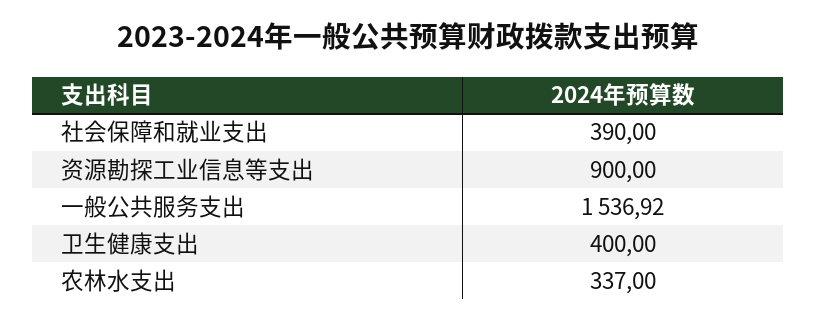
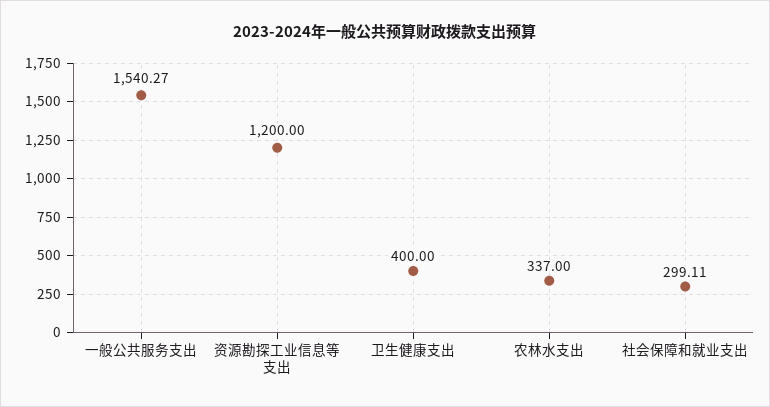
社会保障和就业支出: 390 -> 299.11
资源勘探工业信息等支出: 900 -> 1200
一般公共服务支出: 1536.92 -> 1540.27

